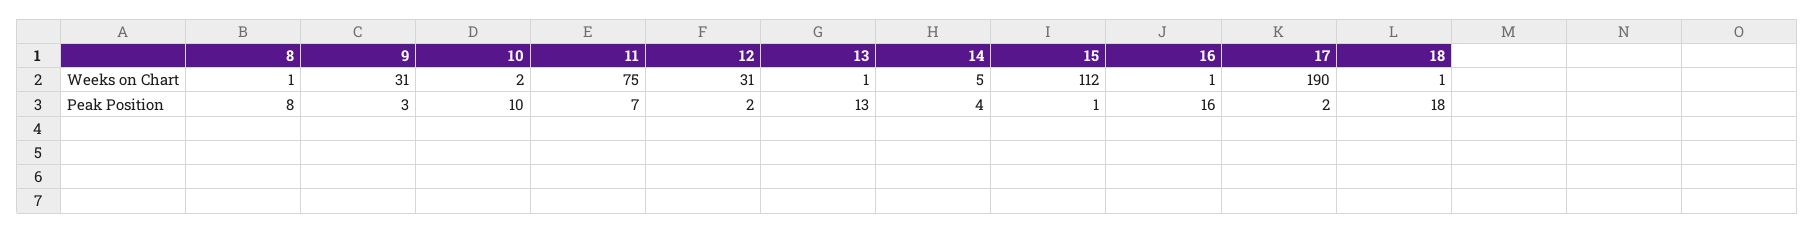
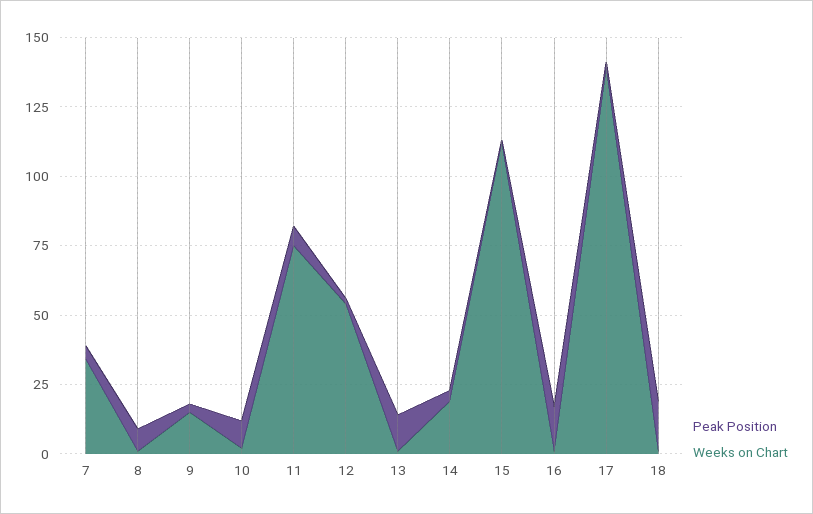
Weeks on Chart, 9: 31 -> 15
Weeks on Chart, 12: 31 -> 55
Weeks on Chart, 14: 5 -> 20
Weeks on Chart, 17: 190 -> 140
Peak Position, 7: none -> 5
Weeks on Chart, 7: none -> 35

